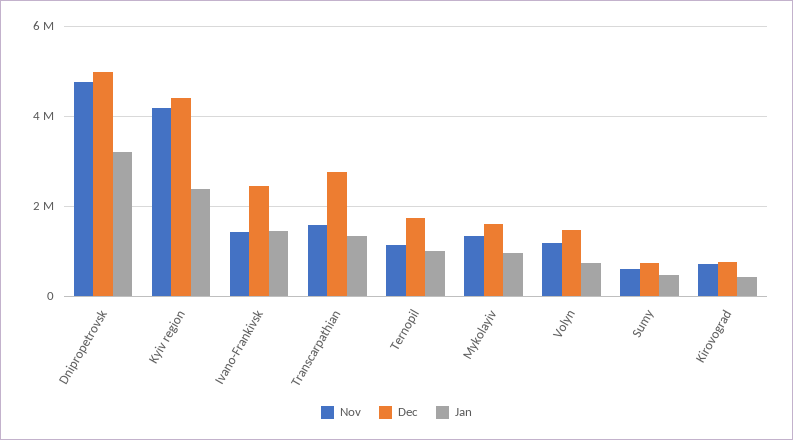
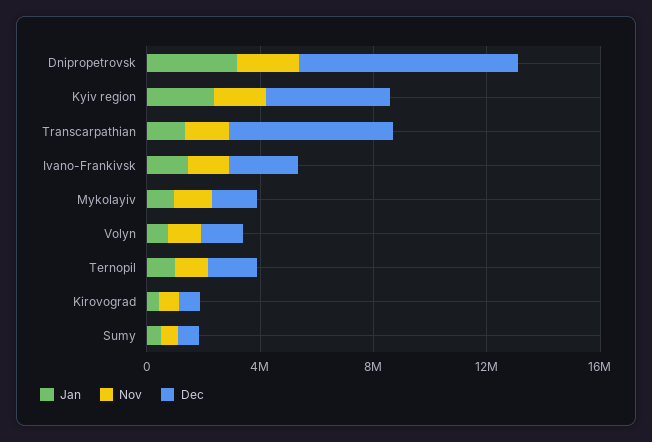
Nov, Dnipropetrovsk: 4800000 -> 2000000
Dec, Dnipropetrovsk: 5000000 -> 8000000
Nov, Kyiv region: 4200000 -> 2000000
Dec, Transcarpathian: 2800000 -> 6000000

